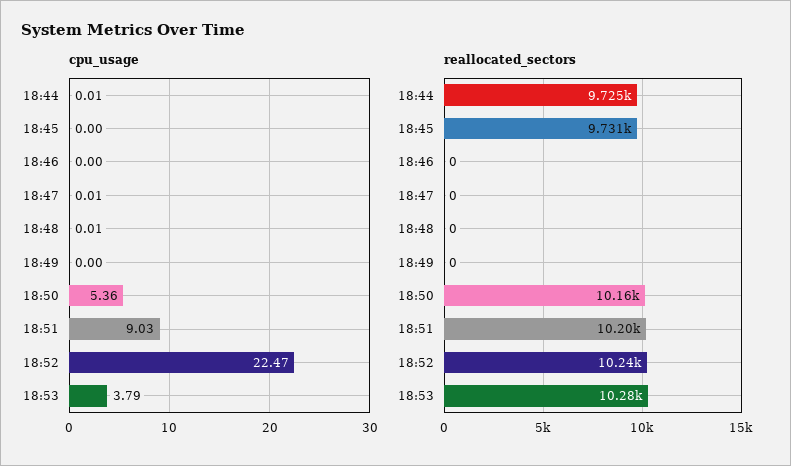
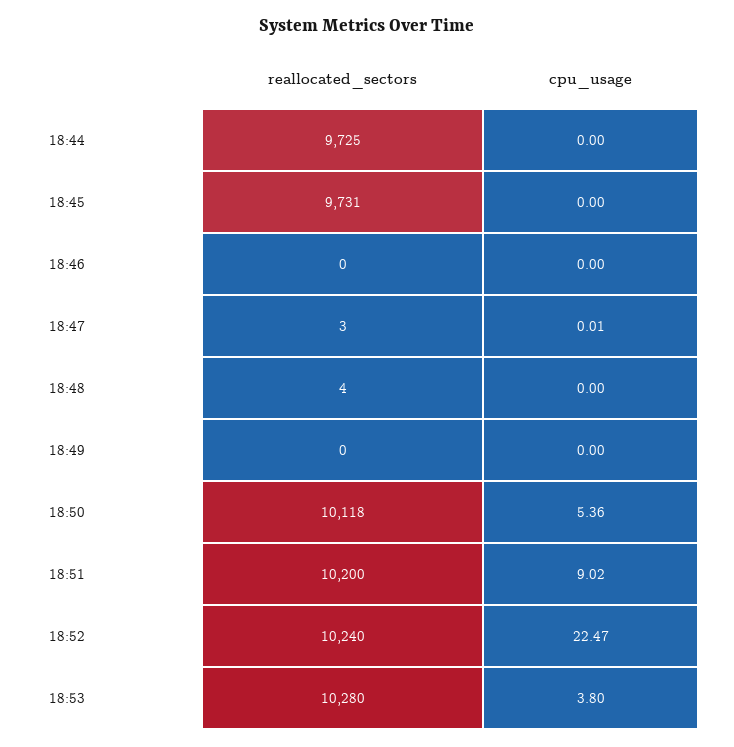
cpu_usage, 18:44: 0.01 -> 0
cpu_usage, 18:48: 0.01 -> 0
cpu_usage, 18:51: 9.03 -> 9.02
cpu_usage, 18:53: 3.79 -> 3.8
reallocated_sectors, 18:47: 0 -> 3
reallocated_sectors, 18:48: 0 -> 4
reallocated_sectors, 18:50: 10160 -> 10118

